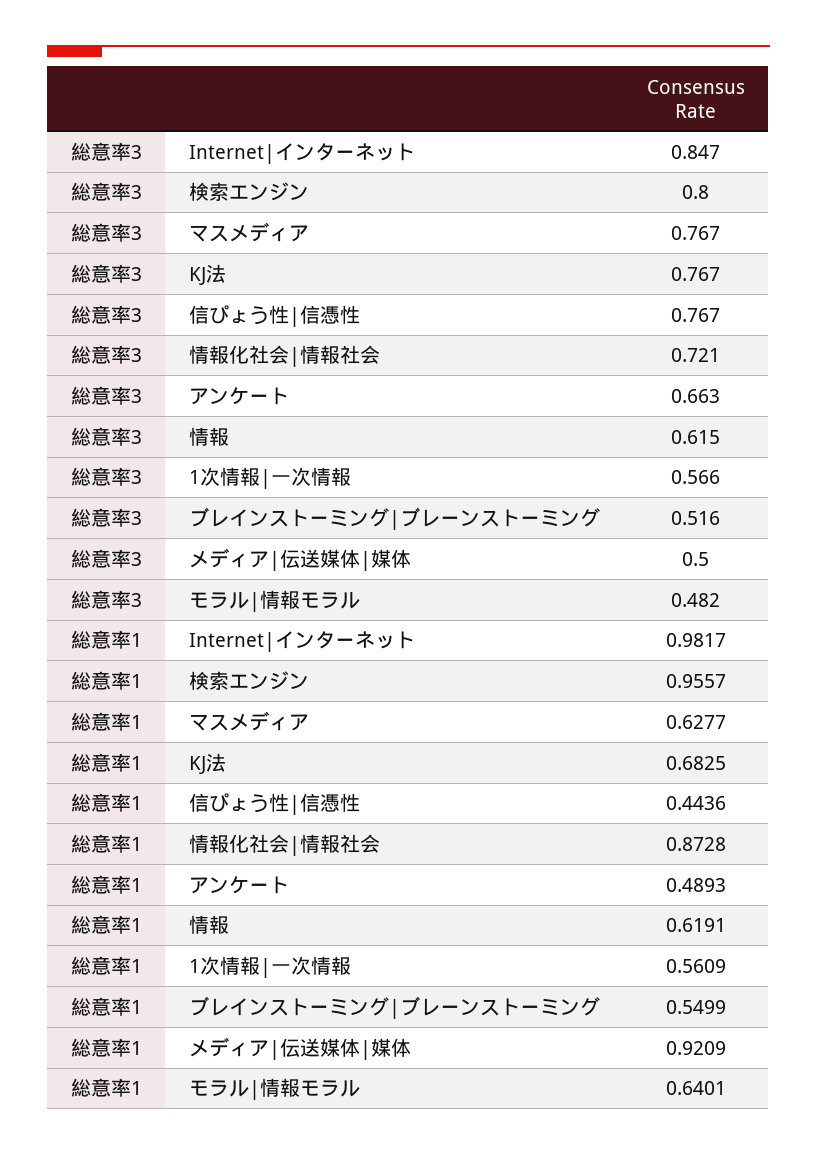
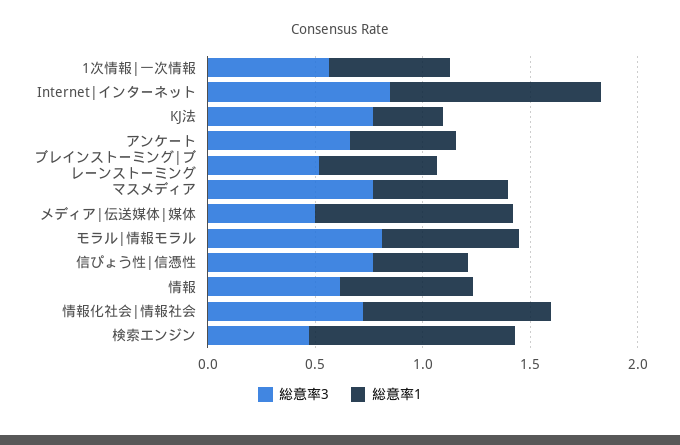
総意率3, 検索エンジン: 0.8 -> 0.5
総意率3, モラル|情報モラル: 0.482 -> 0.8
総意率1, KJ法: 0.6825 -> 0.3

